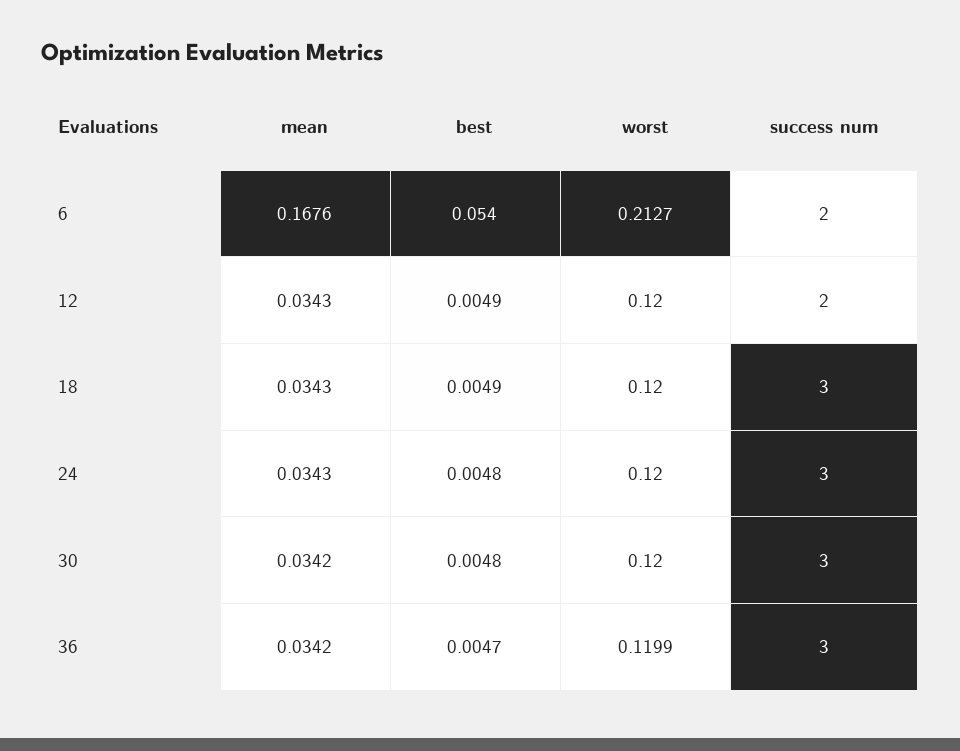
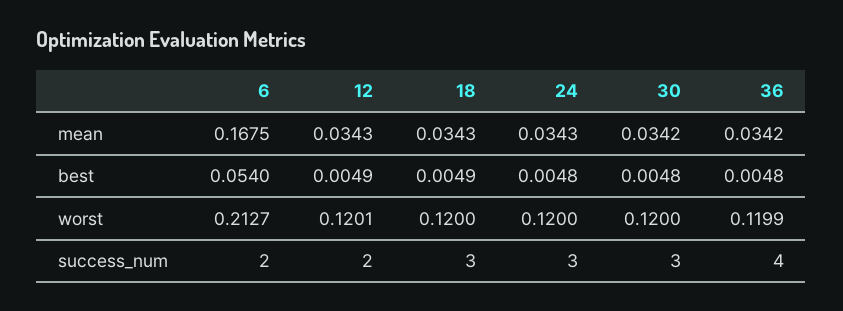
mean, 6: 0.1676 -> 0.1675
worst, 12: 0.12 -> 0.1201
best, 36: 0.0047 -> 0.0048
success num, 36: 3 -> 4

